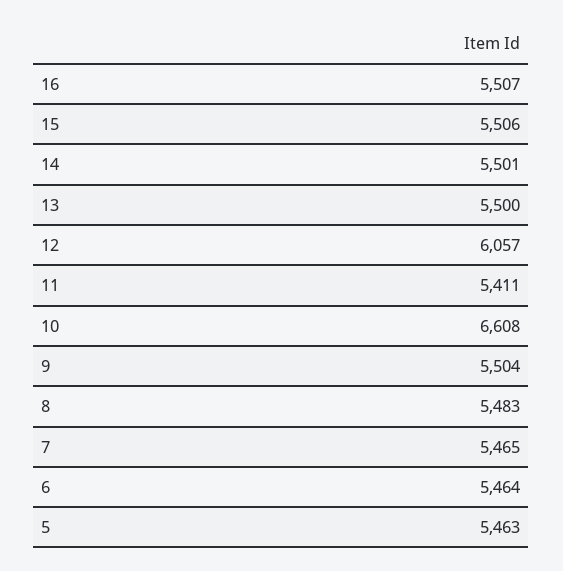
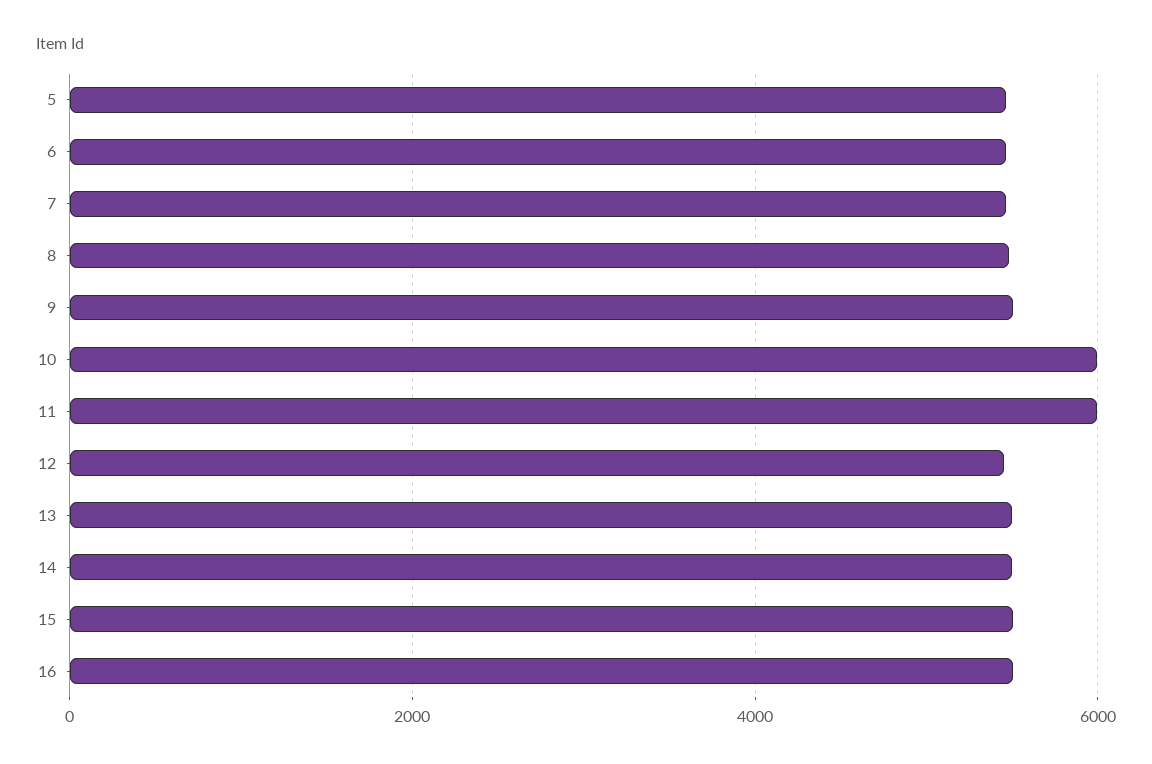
12: 6057 -> 5400
11: 5411 -> 6000
10: 6608 -> 6000

